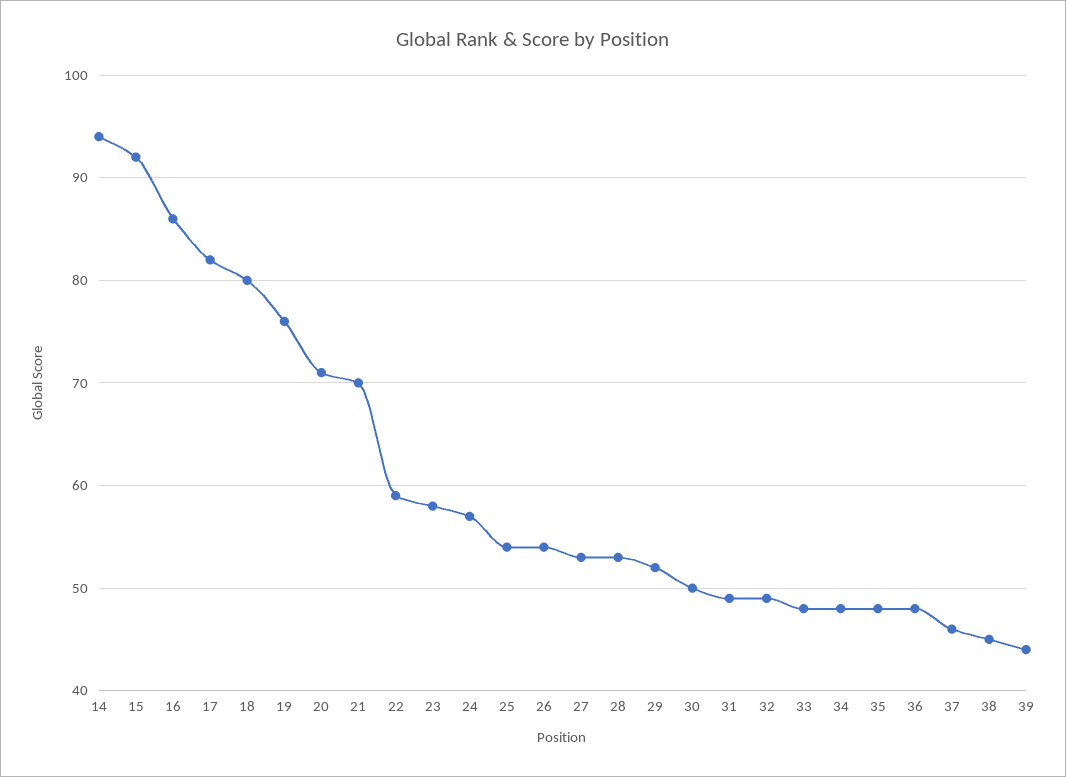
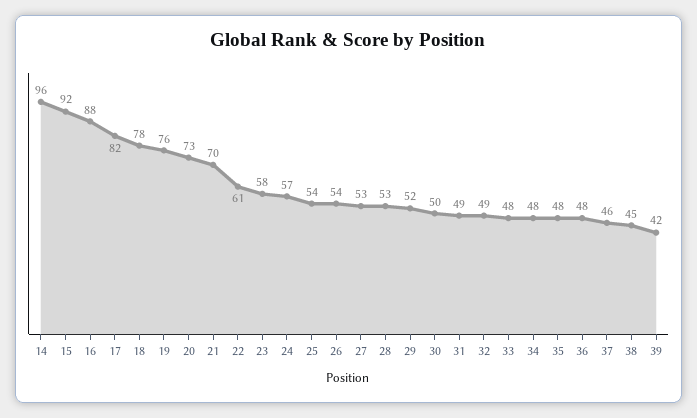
14: 94 -> 96
16: 86 -> 88
18: 80 -> 78
20: 71 -> 73
22: 59 -> 61
39: 44 -> 42

